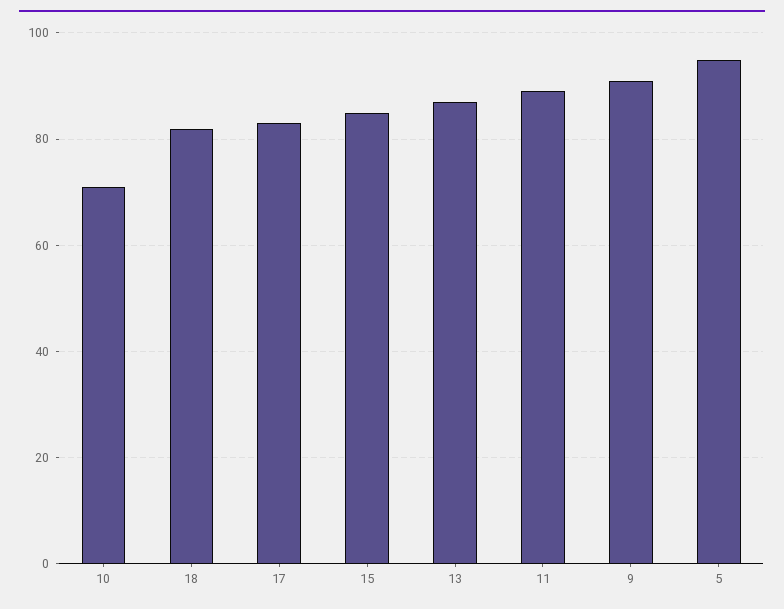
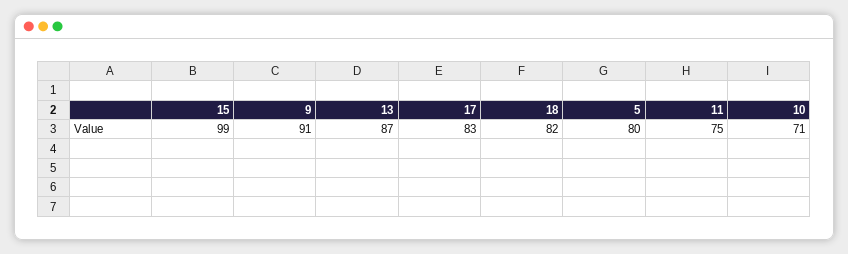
15: 85 -> 99
11: 90 -> 75
5: 95 -> 80

